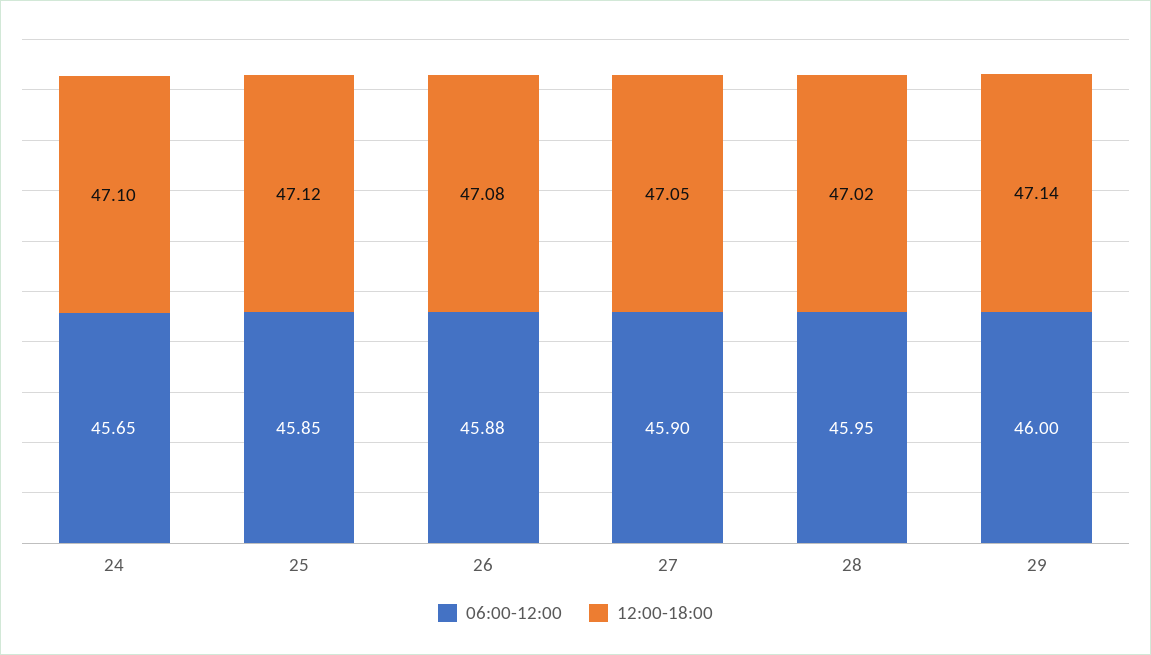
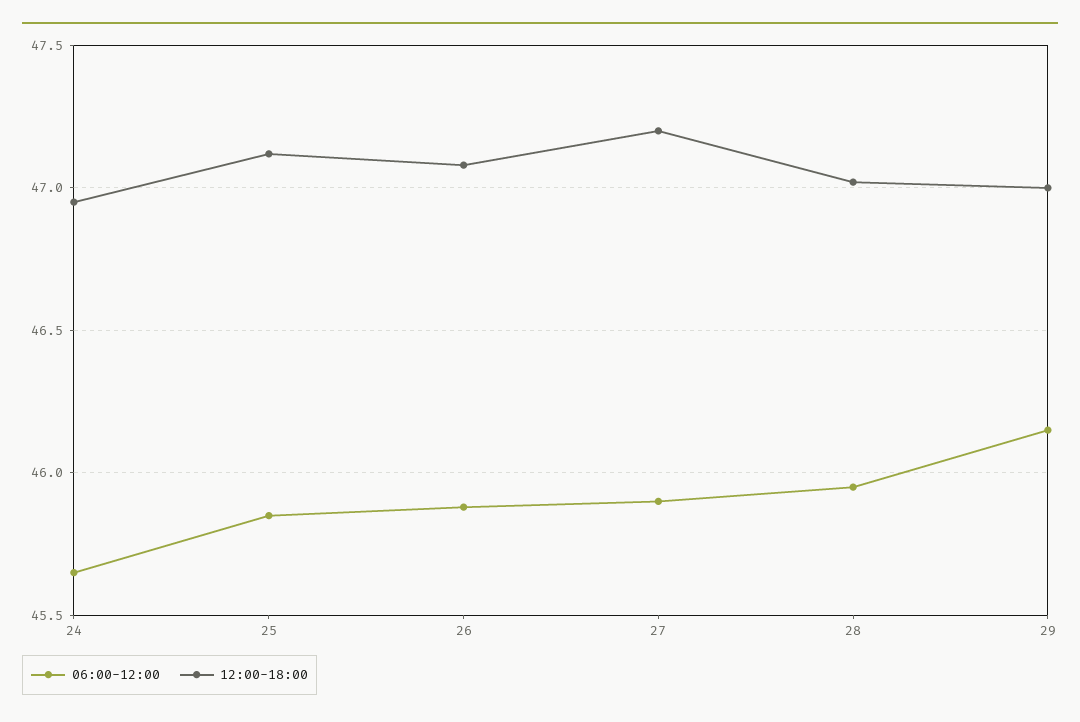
12:00-18:00, 24: 47.1 -> 46.95
12:00-18:00, 27: 47.05 -> 47.2
06:00-12:00, 29: 46 -> 46.15
12:00-18:00, 29: 47.14 -> 47

